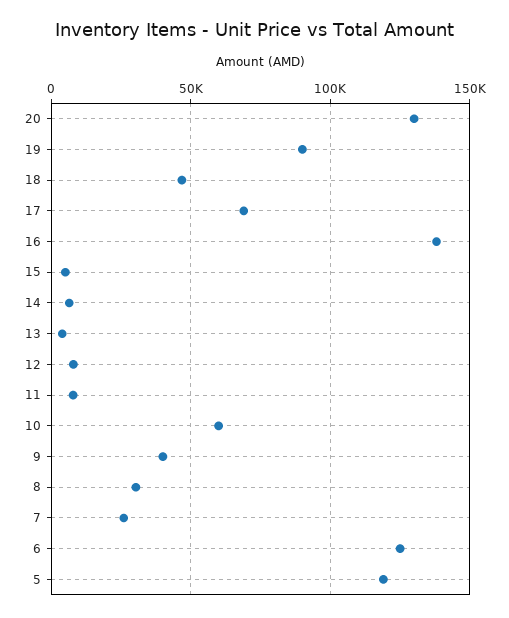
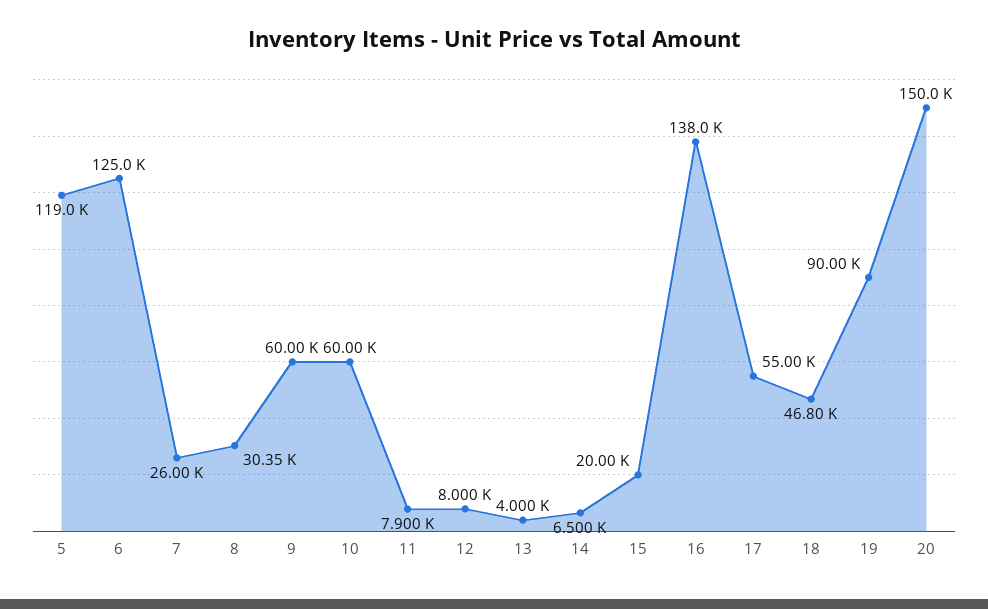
20: 130000 -> 150000
17: 70000 -> 55000
15: 5000 -> 20000
9: 40000 -> 60000

